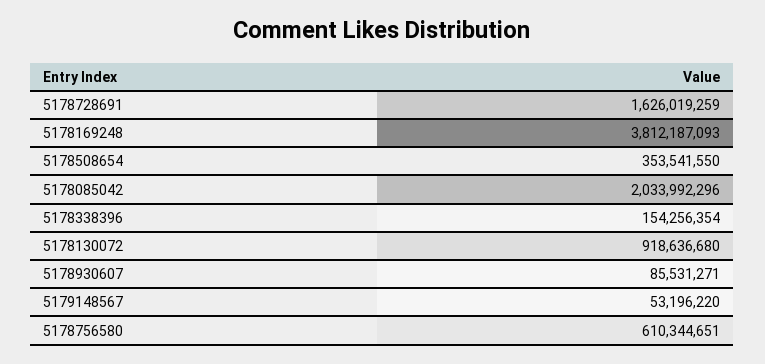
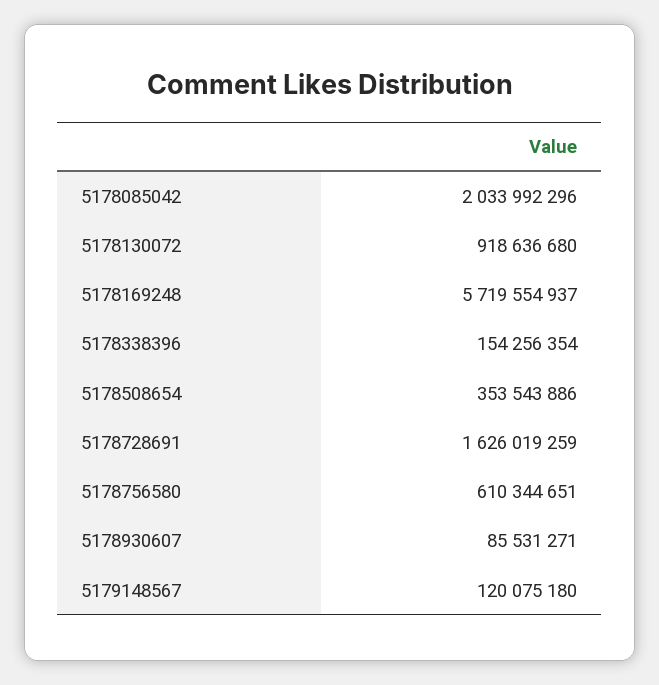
5178169248: 3812187093 -> 5719554937
5178508654: 353541550 -> 353543886
5179148567: 53196220 -> 120075180

